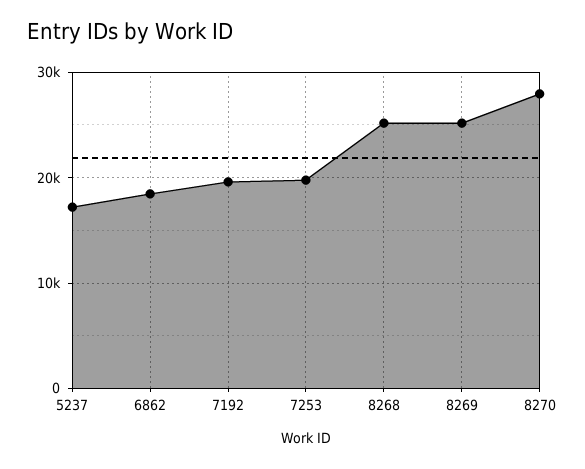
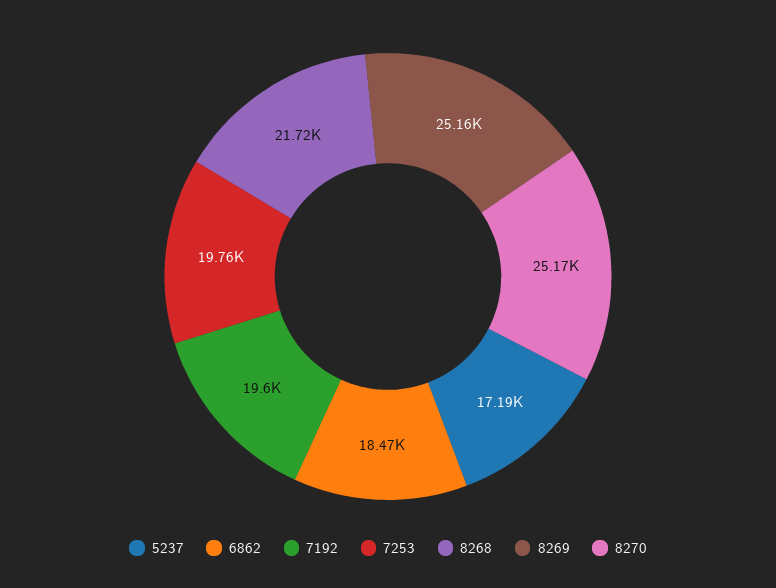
8268: 25000 -> 21720
8270: 28000 -> 25170

